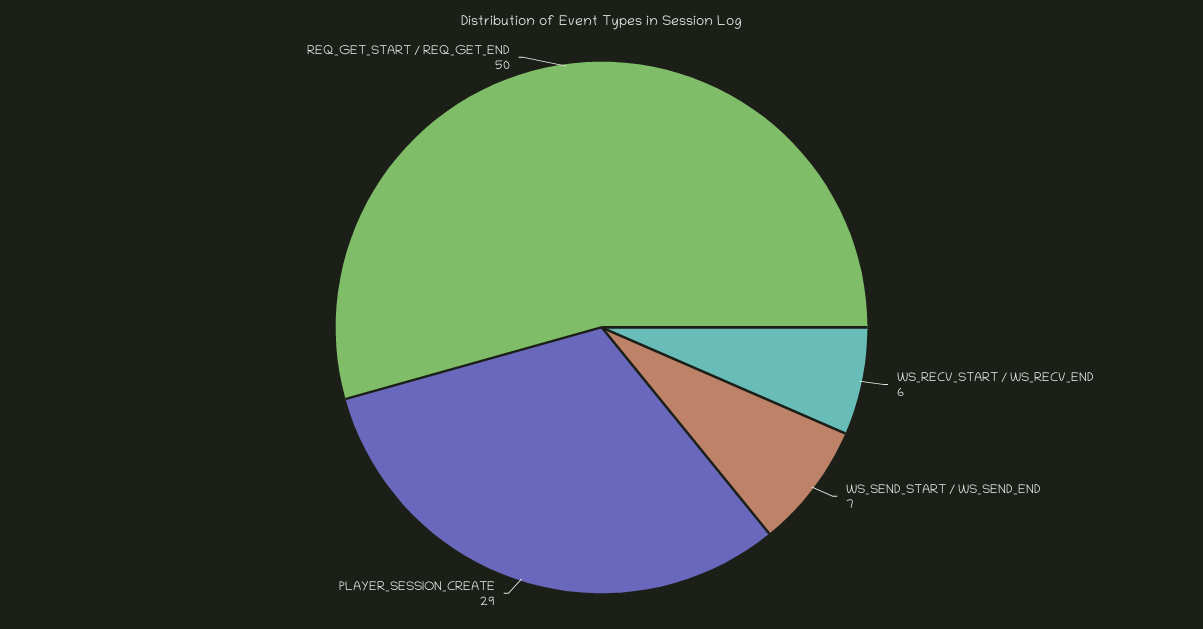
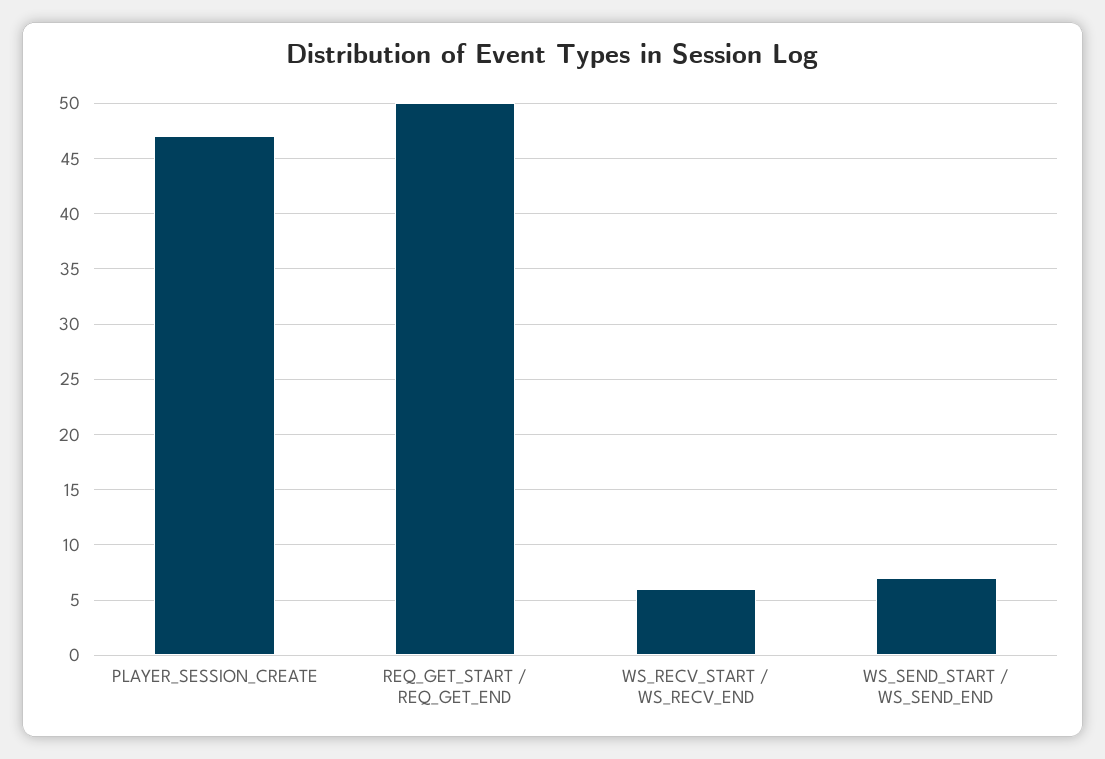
PLAYER_SESSION_CREATE: 29 -> 47

